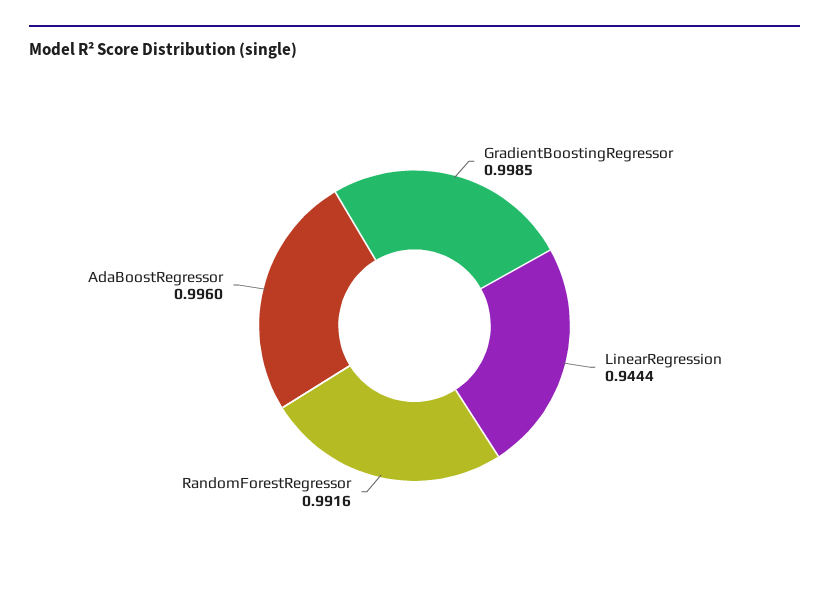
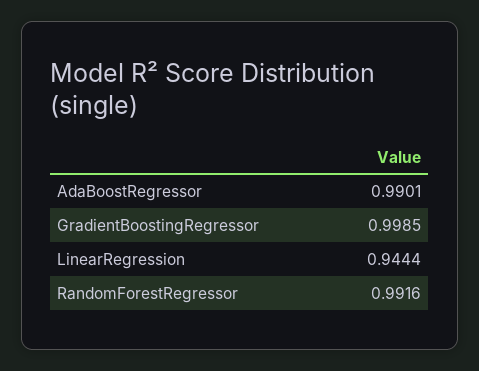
AdaBoostRegressor: 0.996 -> 0.9901

